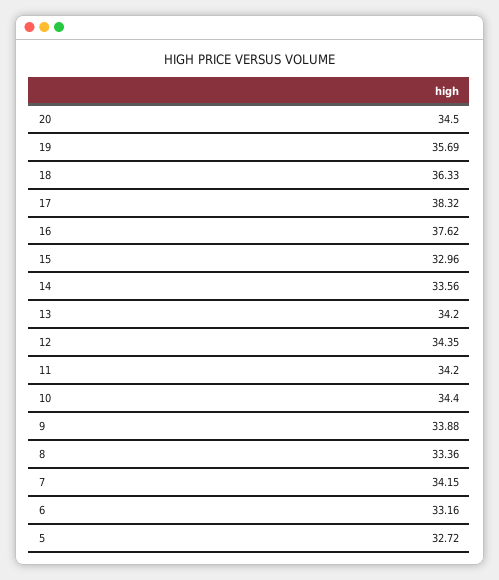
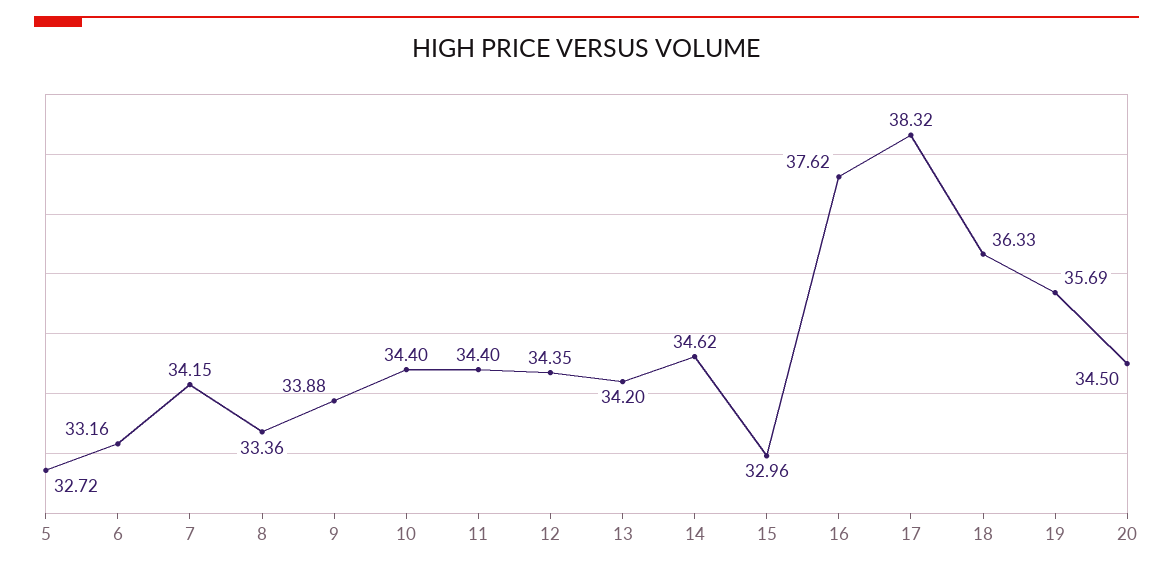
14: 33.56 -> 34.62
11: 34.2 -> 34.4

